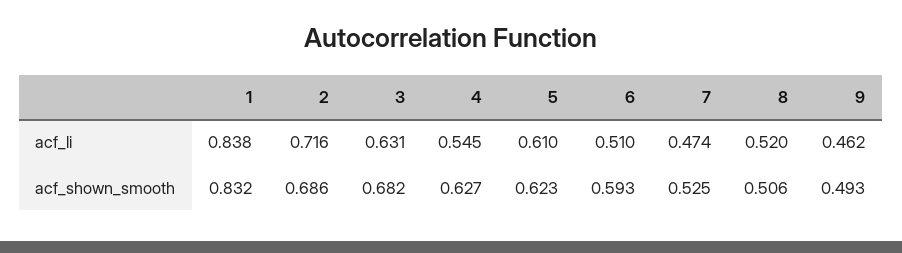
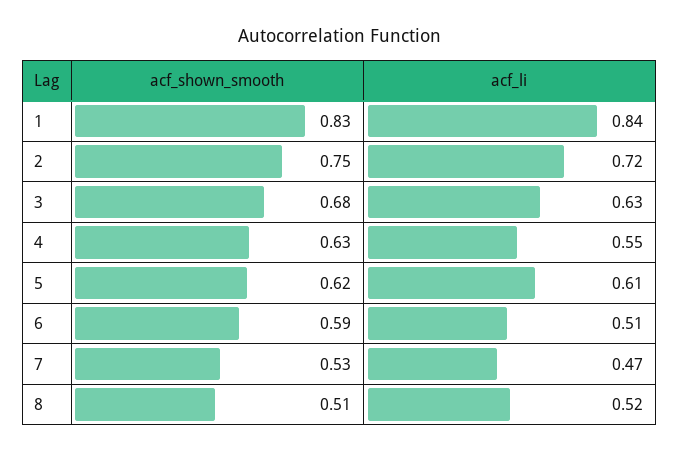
9, acf_li: 0.462 -> none
2, acf_shown_smooth: 0.686 -> 0.75
9, acf_shown_smooth: 0.493 -> none

